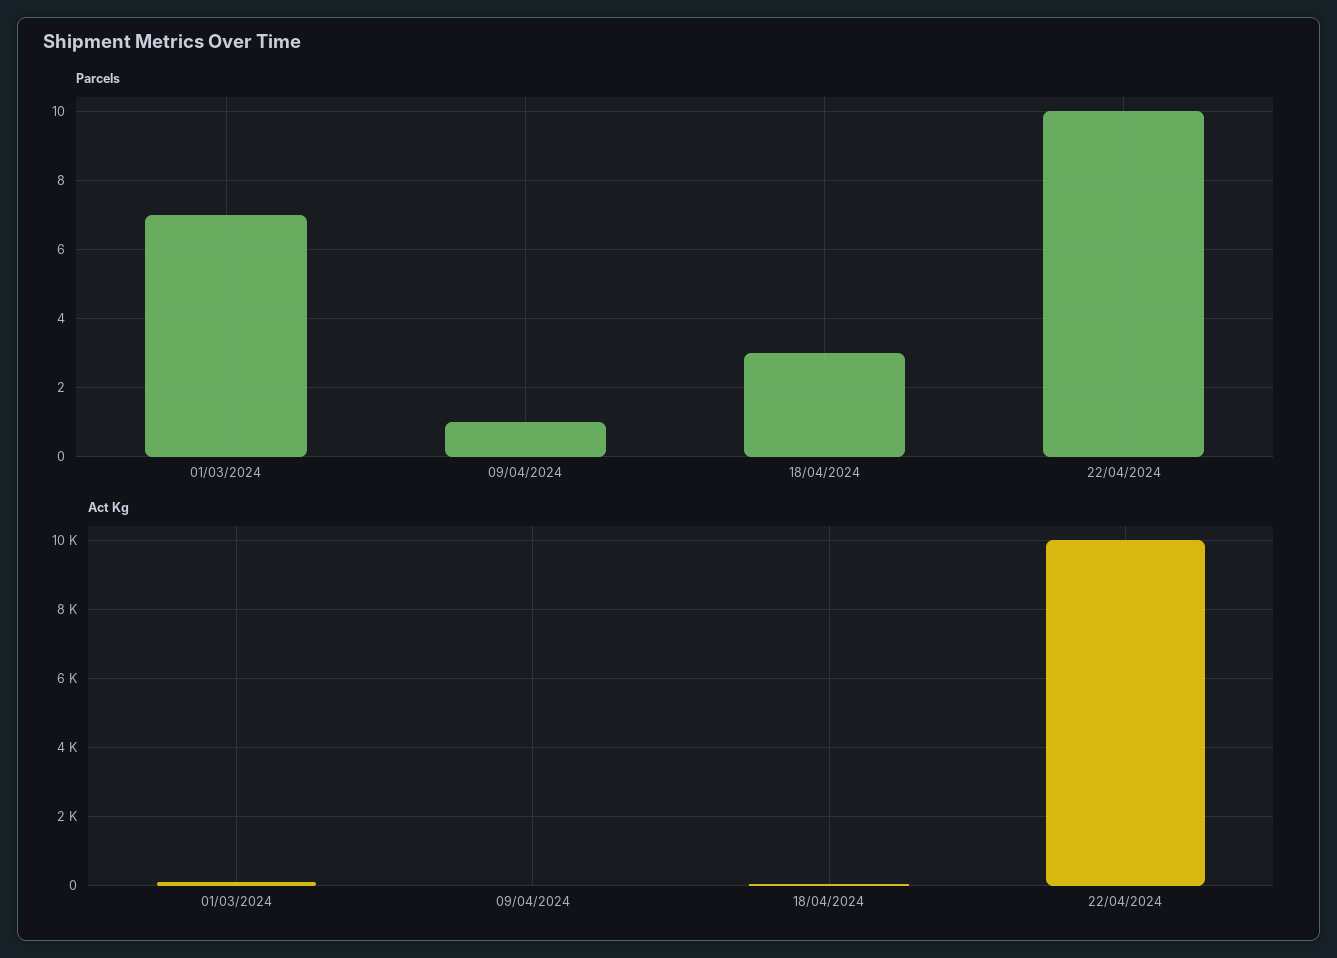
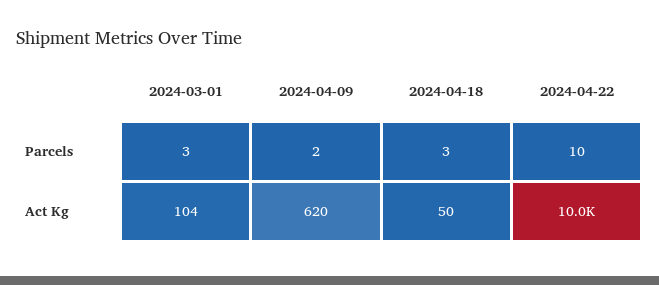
Parcels, 01/03/2024: 7 -> 3
Parcels, 09/04/2024: 1 -> 2
Act Kg, 09/04/2024: 0 -> 620

